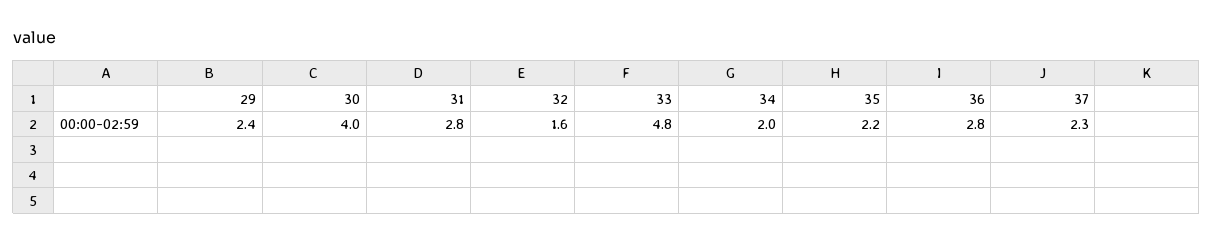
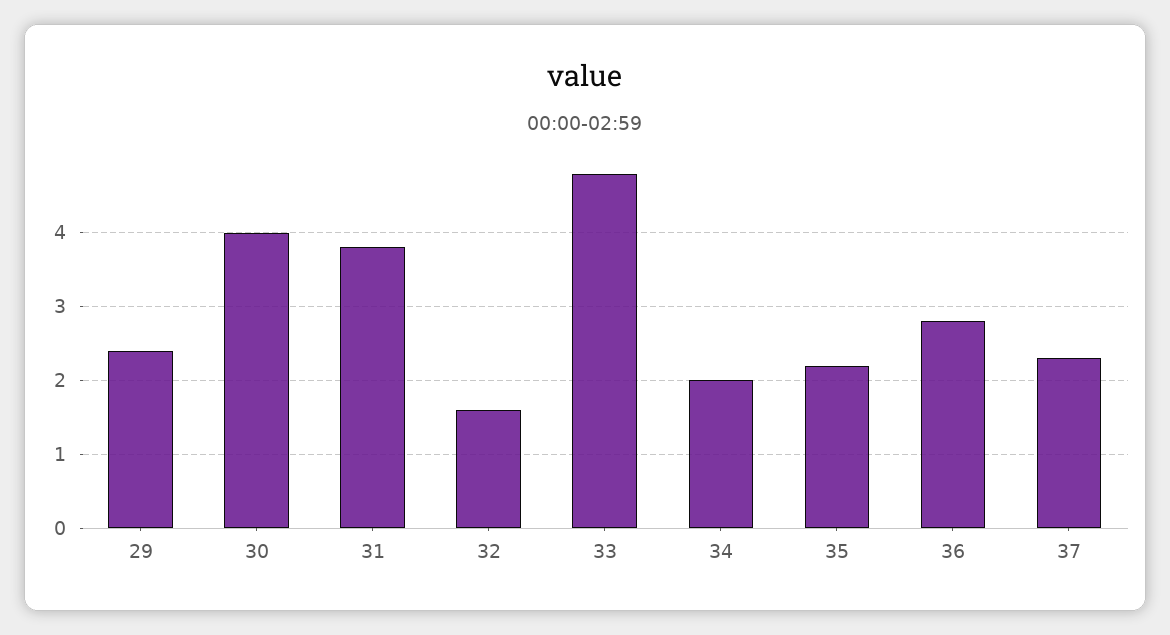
31: 2.8 -> 3.8

